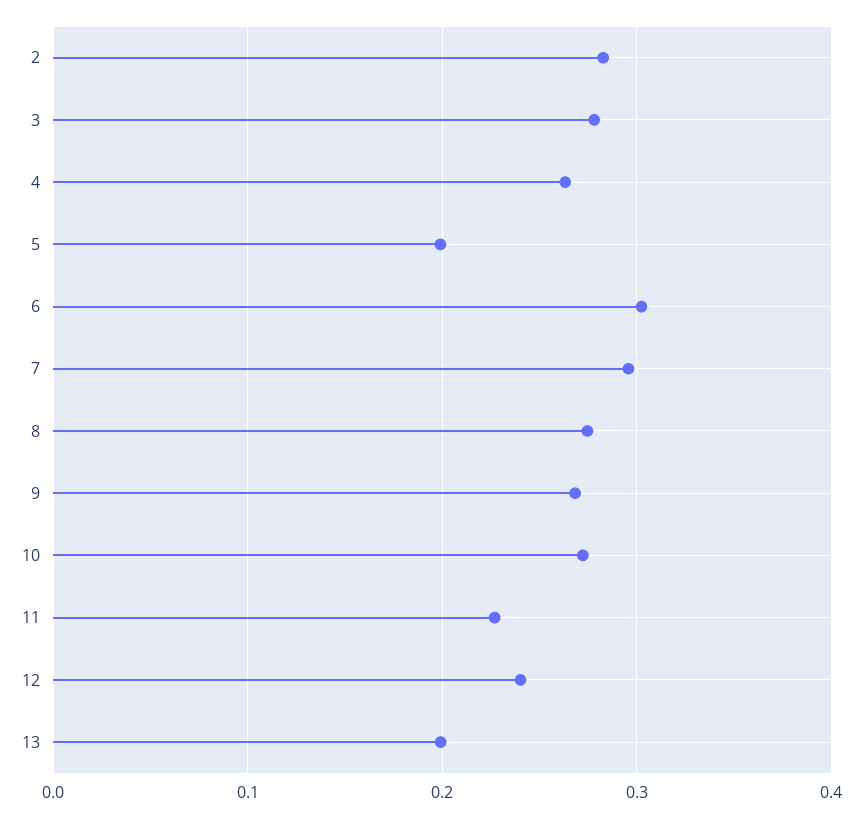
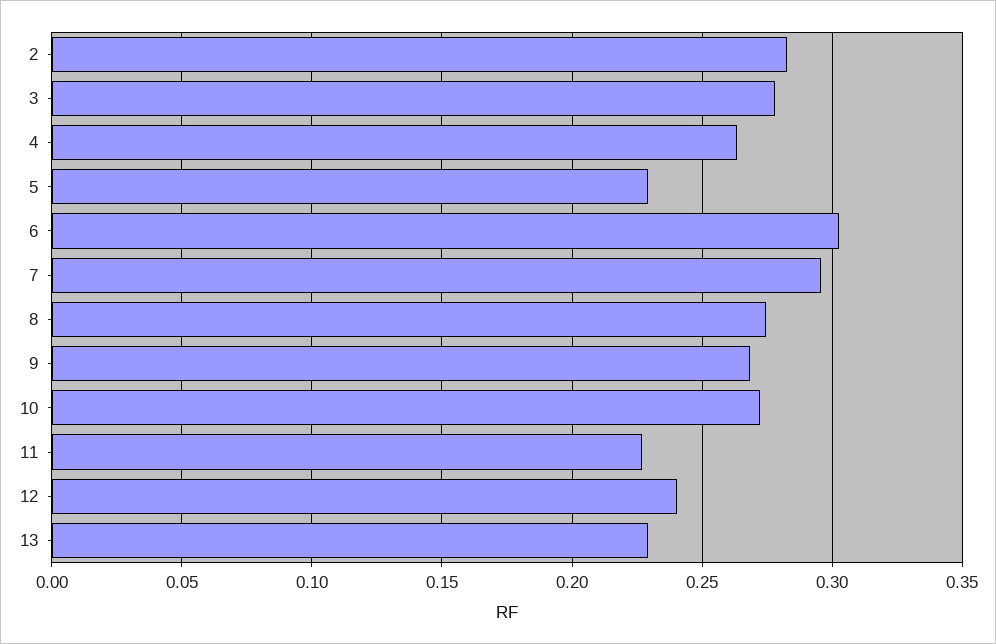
5: 0.2 -> 0.23
13: 0.2 -> 0.23

